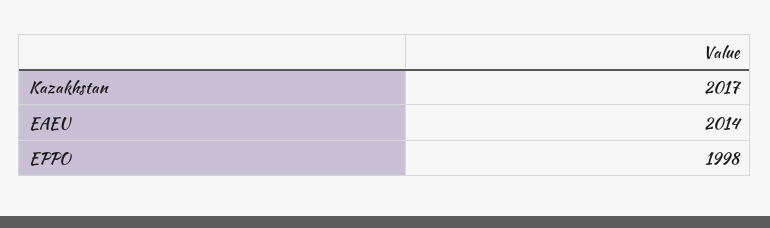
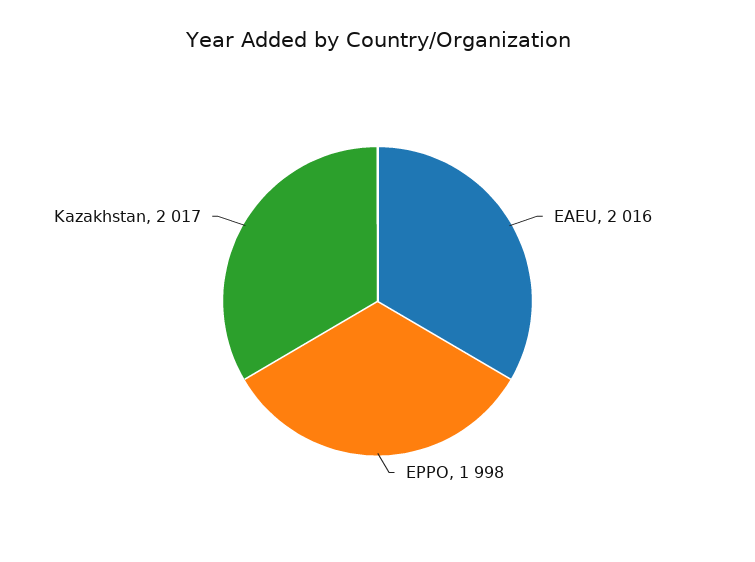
EAEU: 2014 -> 2016

